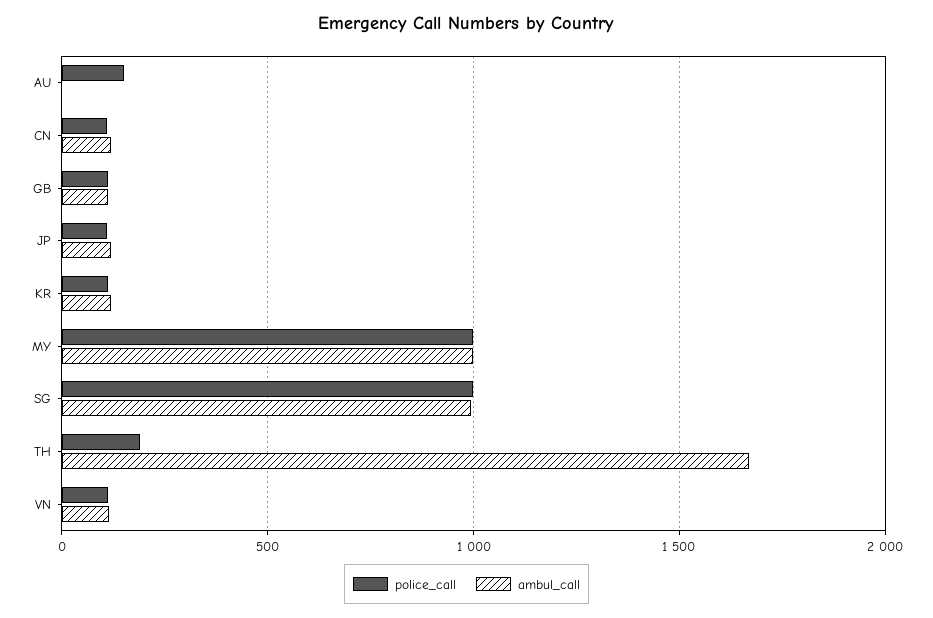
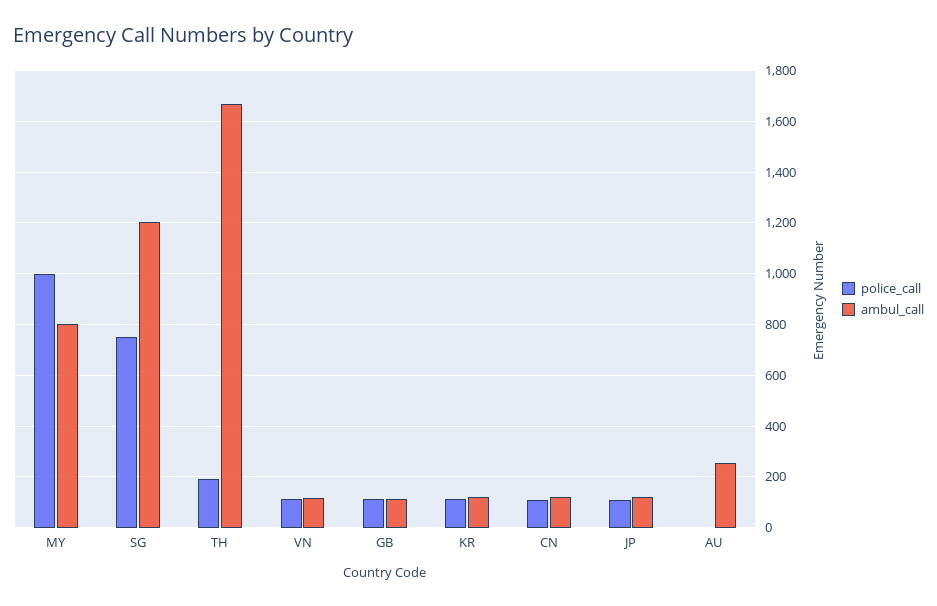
police_call, AU: 150 -> 0
ambul_call, AU: 0 -> 250
ambul_call, MY: 1000 -> 800
police_call, SG: 1000 -> 750
ambul_call, SG: 1000 -> 1200

